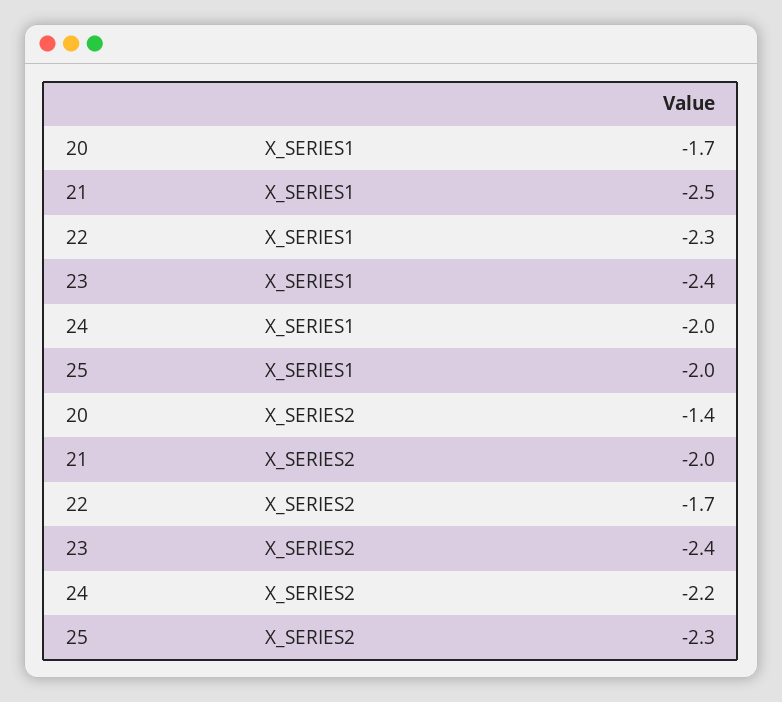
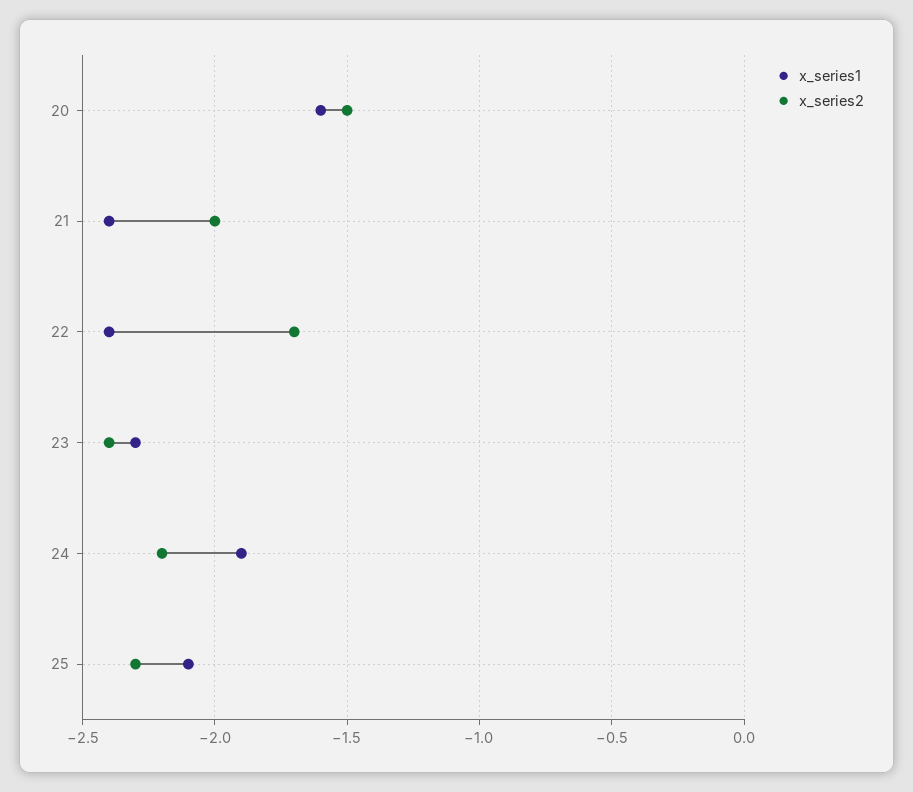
X_SERIES1, 20: -1.7 -> -1.6
X_SERIES1, 21: -2.5 -> -2.4
X_SERIES1, 22: -2.3 -> -2.4
X_SERIES1, 23: -2.4 -> -2.3
X_SERIES1, 24: -2 -> -1.9
X_SERIES1, 25: -2 -> -2.1
X_SERIES2, 20: -1.4 -> -1.5

